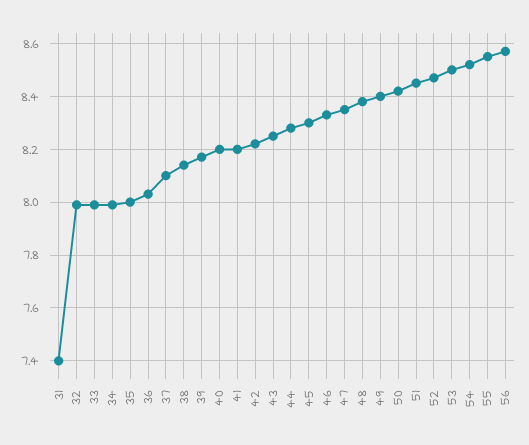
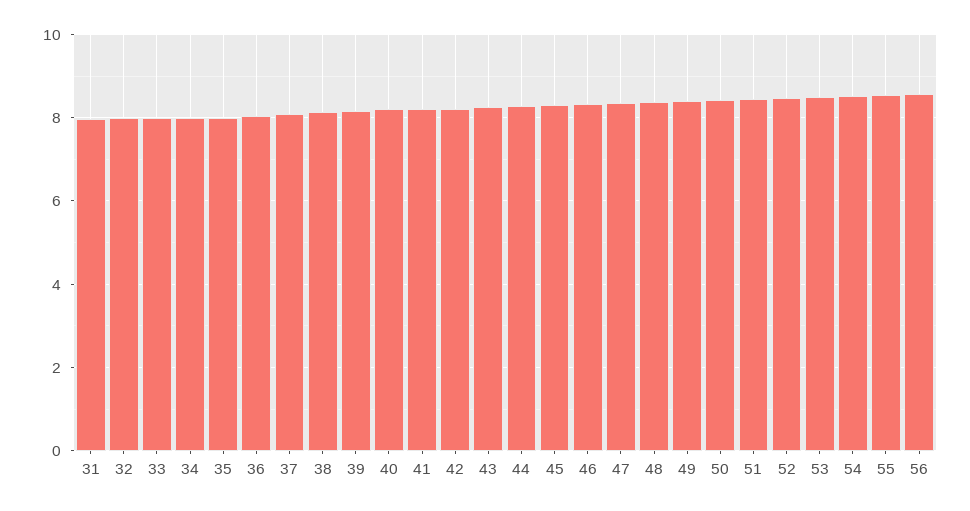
31: 7.4 -> 8

